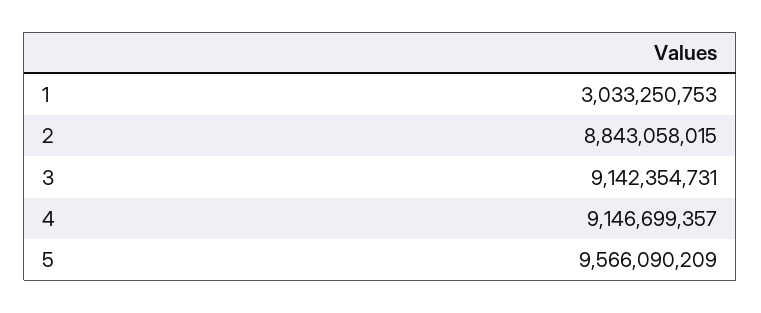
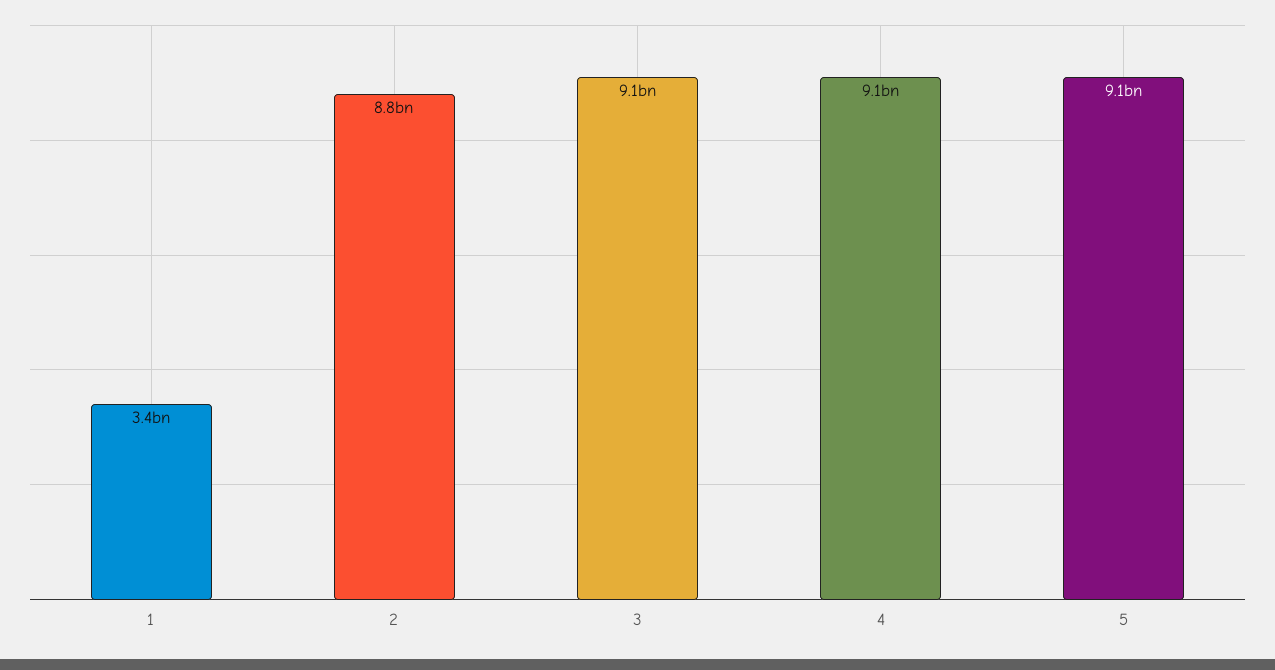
1: 3033250753 -> 3400000000
5: 9566090209 -> 9100000000

